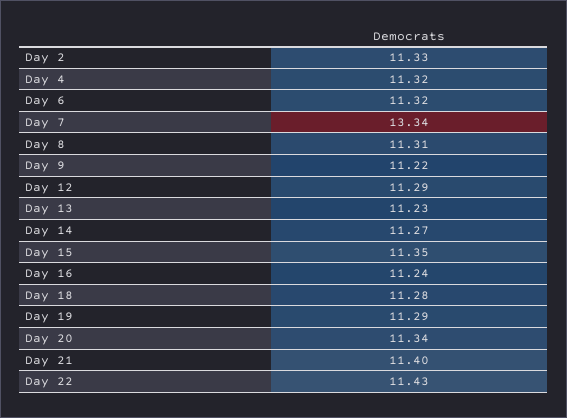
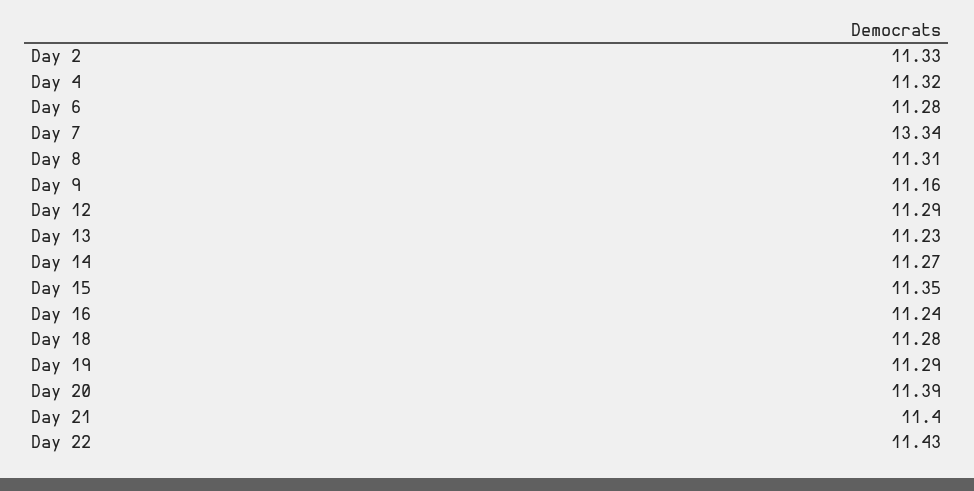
Day 6: 11.32 -> 11.28
Day 9: 11.22 -> 11.16
Day 20: 11.34 -> 11.39

